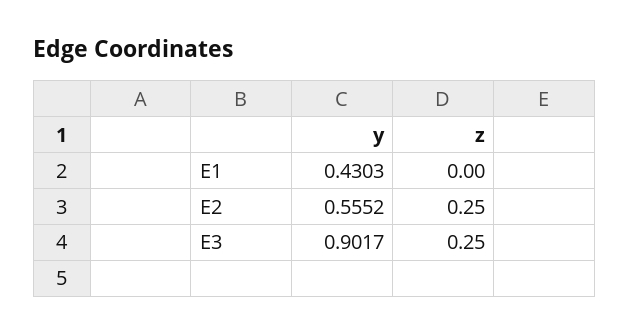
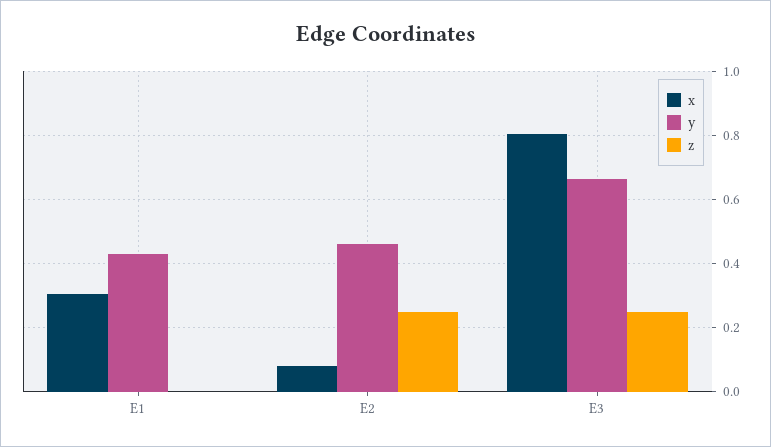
y, E2: 0.5552 -> 0.46
y, E3: 0.9017 -> 0.66
x, E1: none -> 0.3
x, E2: none -> 0.08
x, E3: none -> 0.8

